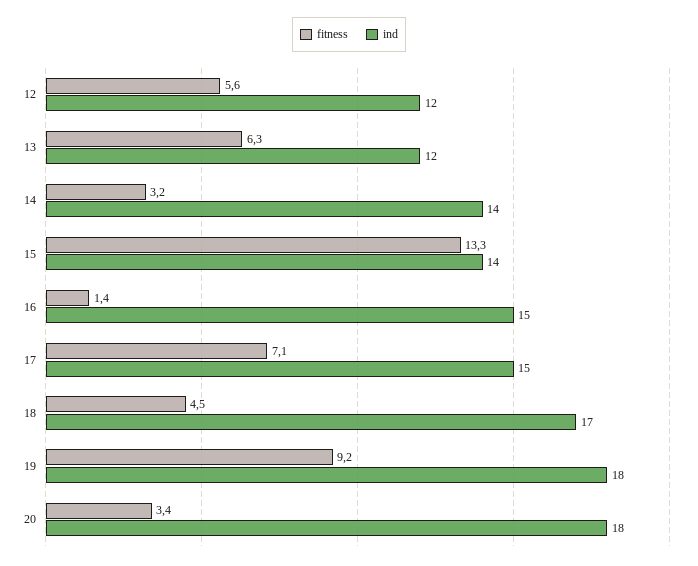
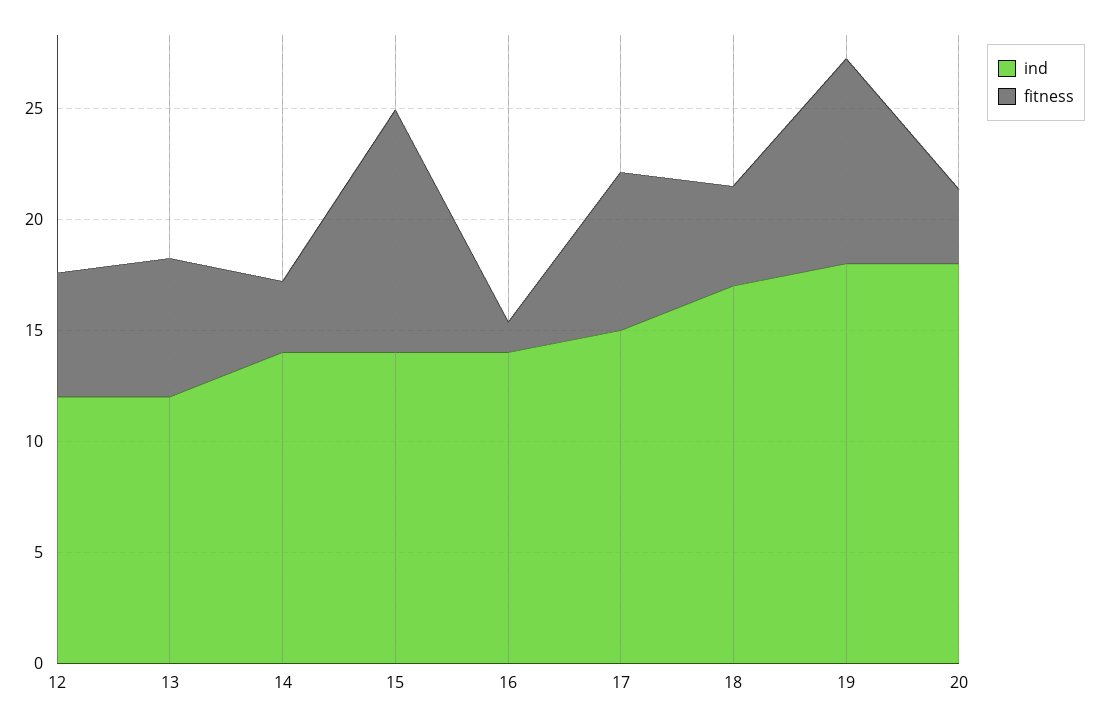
fitness, 15: 13.3 -> 11
ind, 16: 15 -> 14

